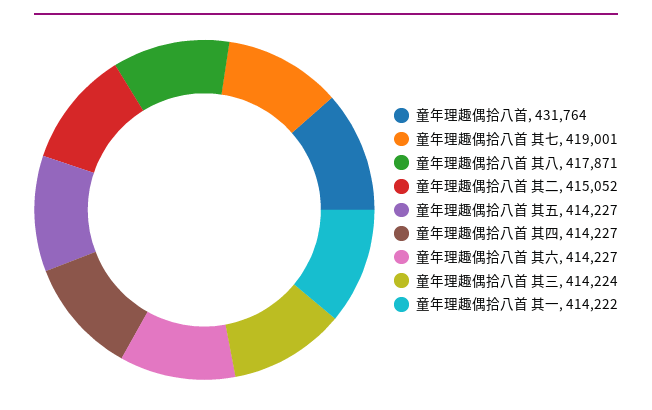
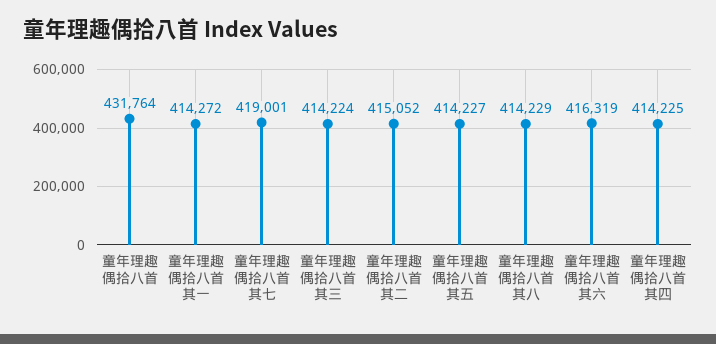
童年理趣偶拾八首 其八: 417871 -> 414229
童年理趣偶拾八首 其四: 414227 -> 414225
童年理趣偶拾八首 其六: 414227 -> 416319
童年理趣偶拾八首 其一: 414222 -> 414272

